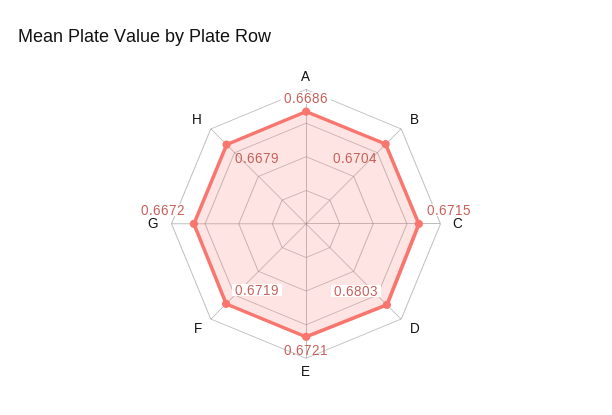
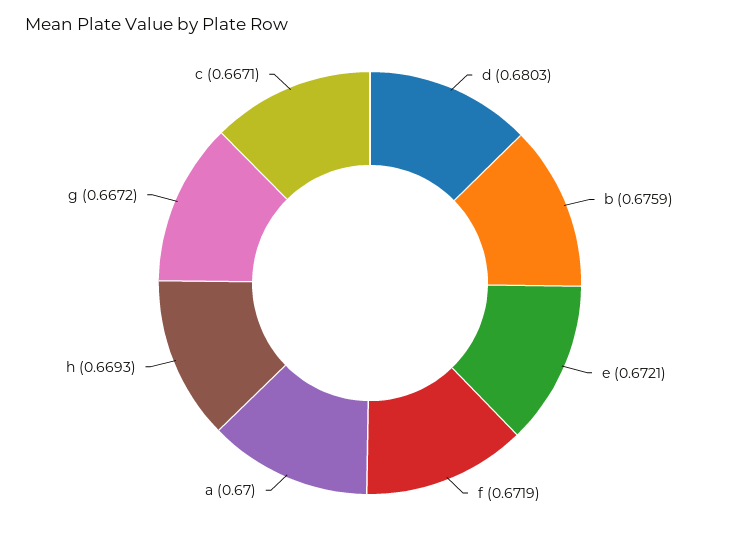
A: 0.6686 -> 0.67
B: 0.6704 -> 0.6759
C: 0.6715 -> 0.6671
H: 0.6679 -> 0.6693

